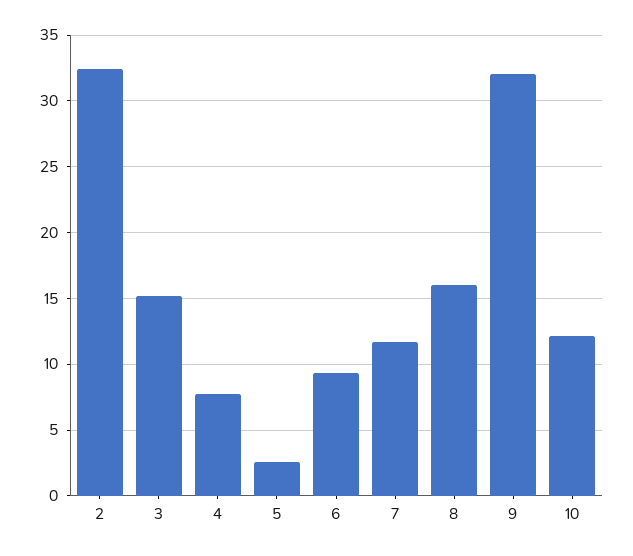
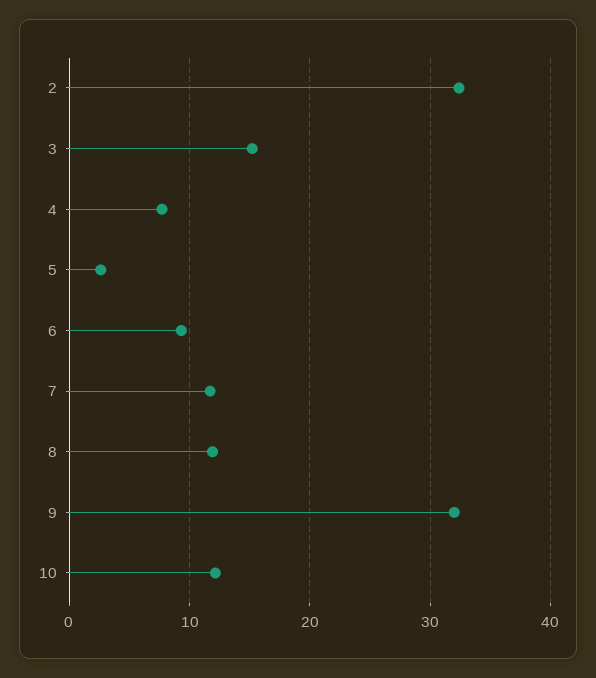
8: 16 -> 12

